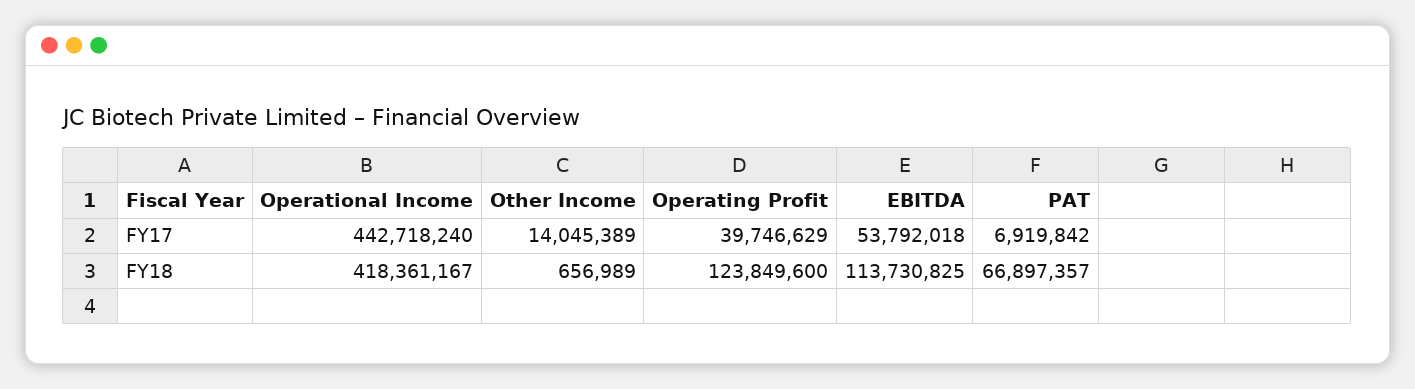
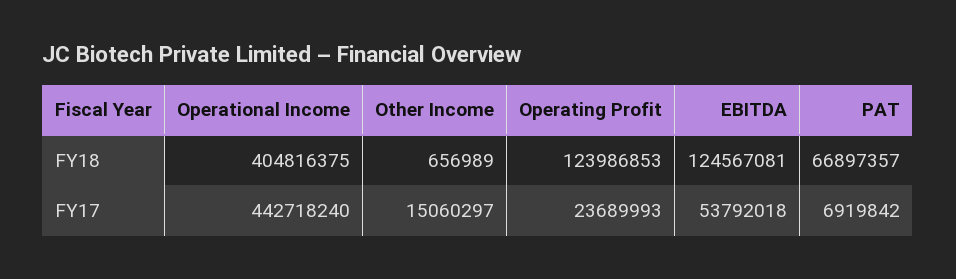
Other Income, FY17: 14045389 -> 15060297
Operating Profit, FY17: 39746629 -> 23689993
Operational Income, FY18: 418361167 -> 404816375
Operating Profit, FY18: 123849600 -> 123986853
EBITDA, FY18: 113730825 -> 124567081

